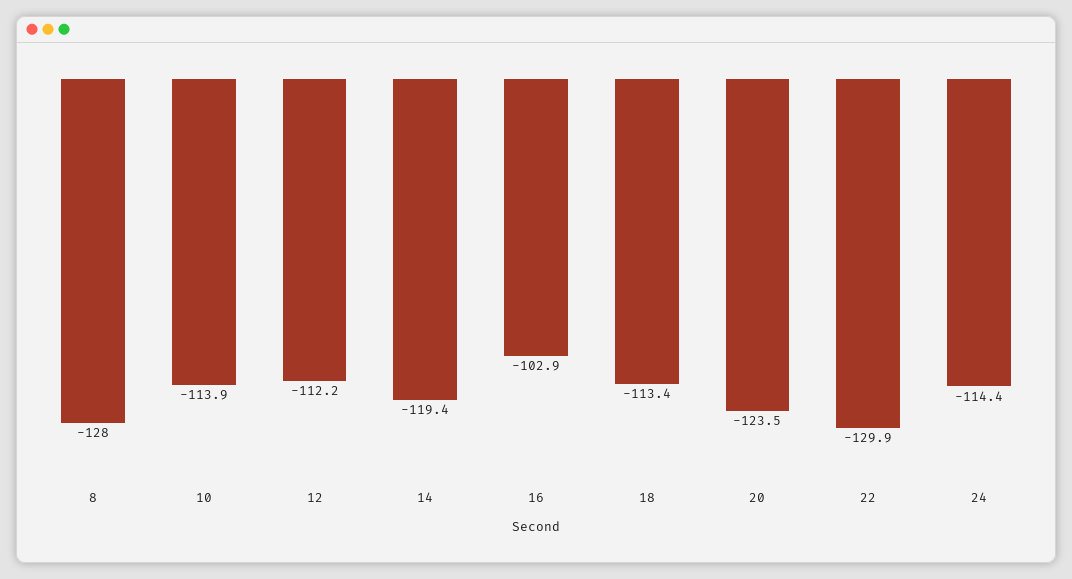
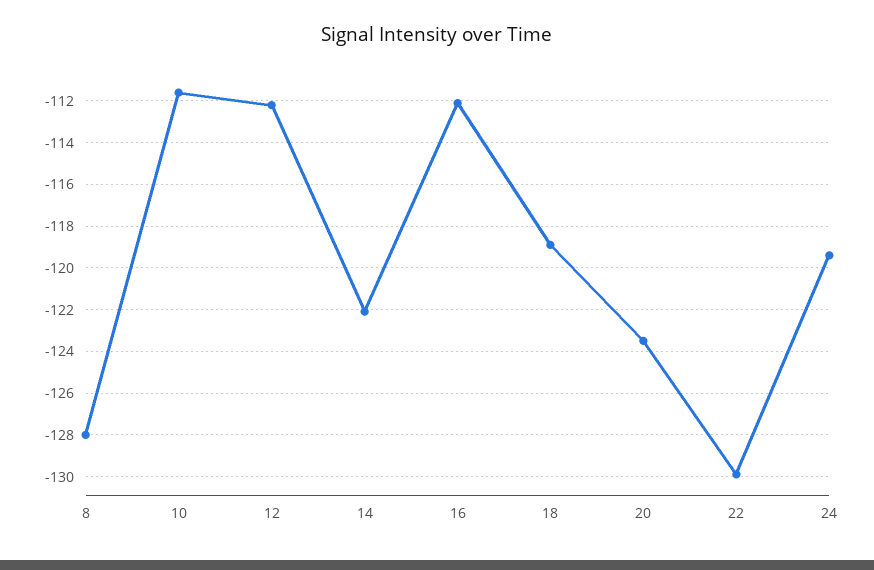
10: -113.9 -> -111.5
14: -119.4 -> -122
16: -102.9 -> -112
18: -113.4 -> -119
24: -114.4 -> -119.5

